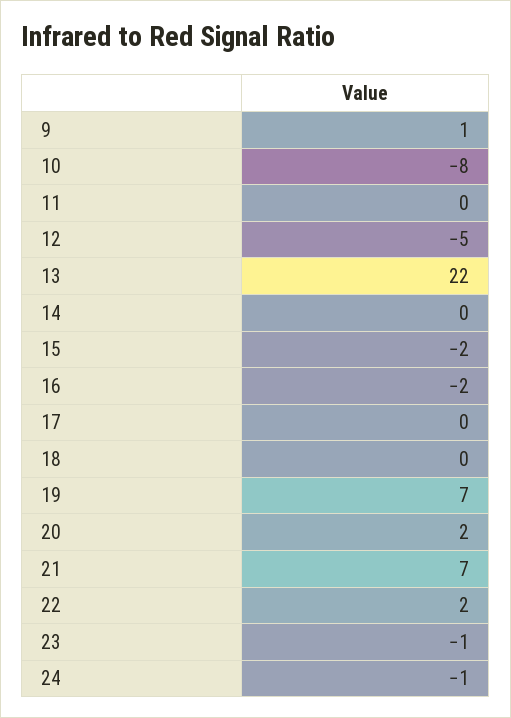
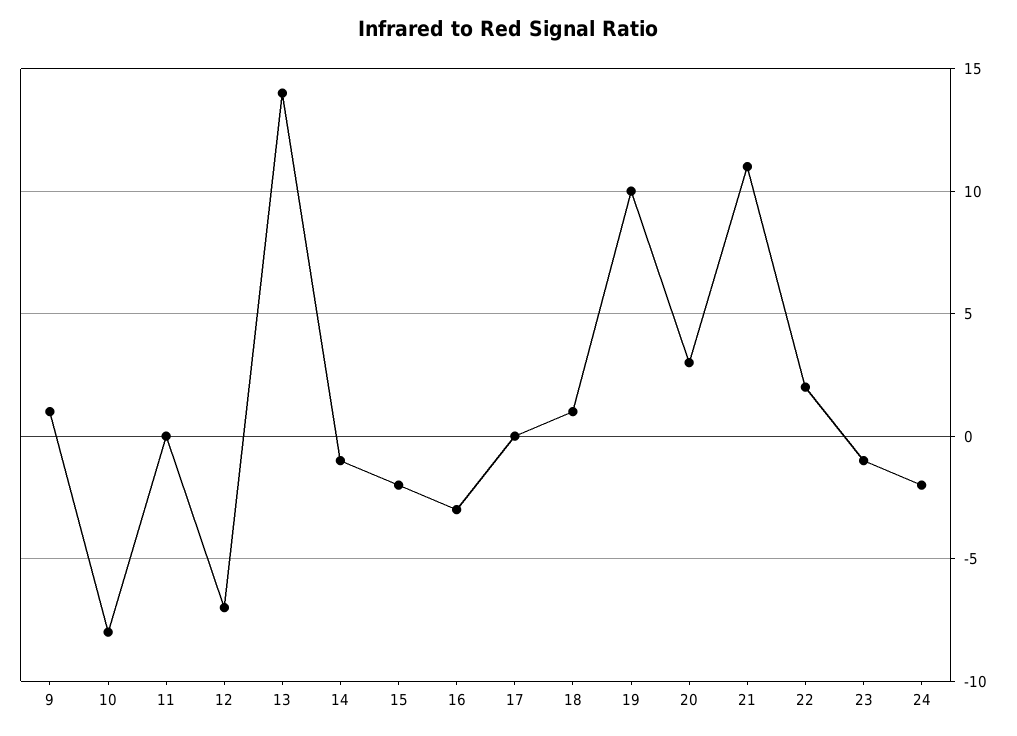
12: -5 -> -7
13: 22 -> 14
14: 0 -> -1
16: -2 -> -3
18: 0 -> 1
19: 7 -> 10
20: 2 -> 3
21: 7 -> 11
24: -1 -> -2

